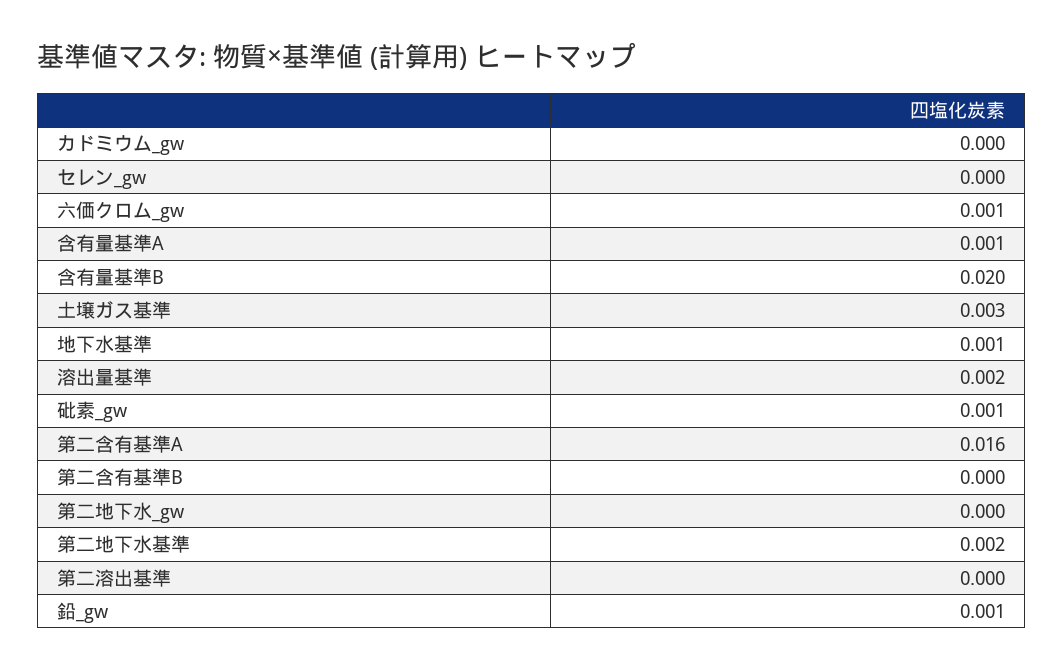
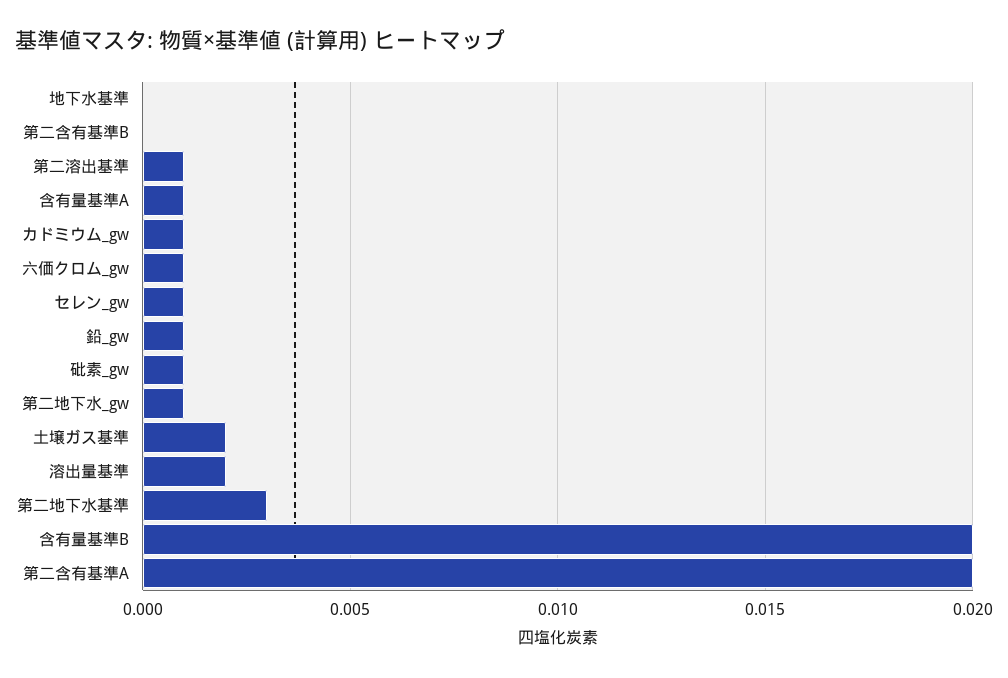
カドミウム_gw: 0 -> 0.001
セレン_gw: 0 -> 0.001
土壌ガス基準: 0.003 -> 0.002
地下水基準: 0.001 -> 0
第二含有基準A: 0.016 -> 0.02
第二地下水_gw: 0 -> 0.001
第二地下水基準: 0.002 -> 0.003
第二溶出基準: 0 -> 0.001

